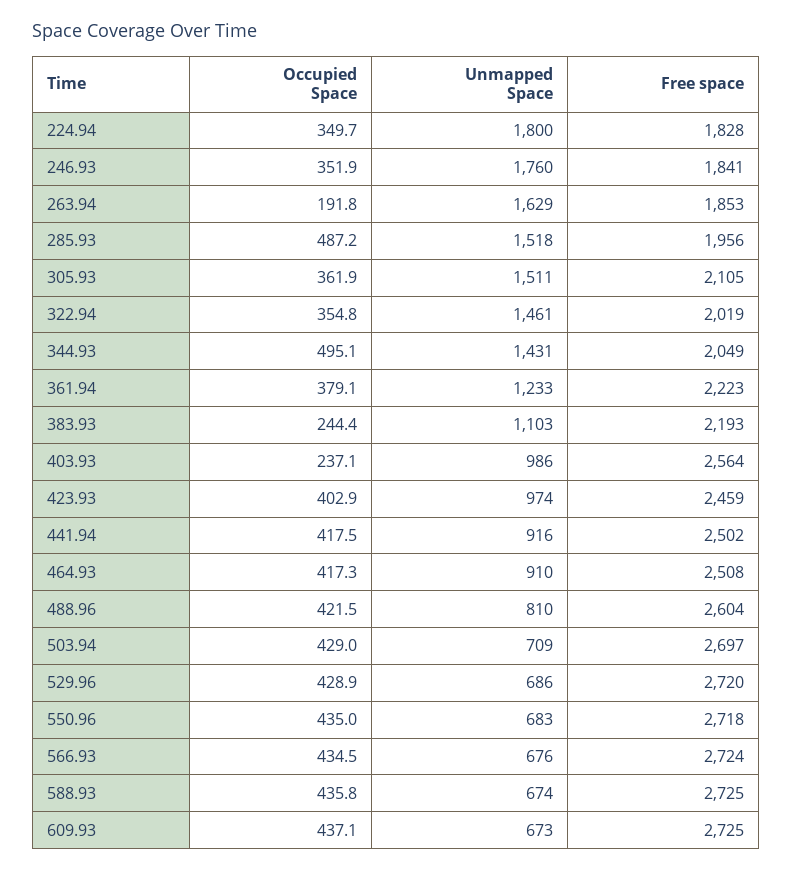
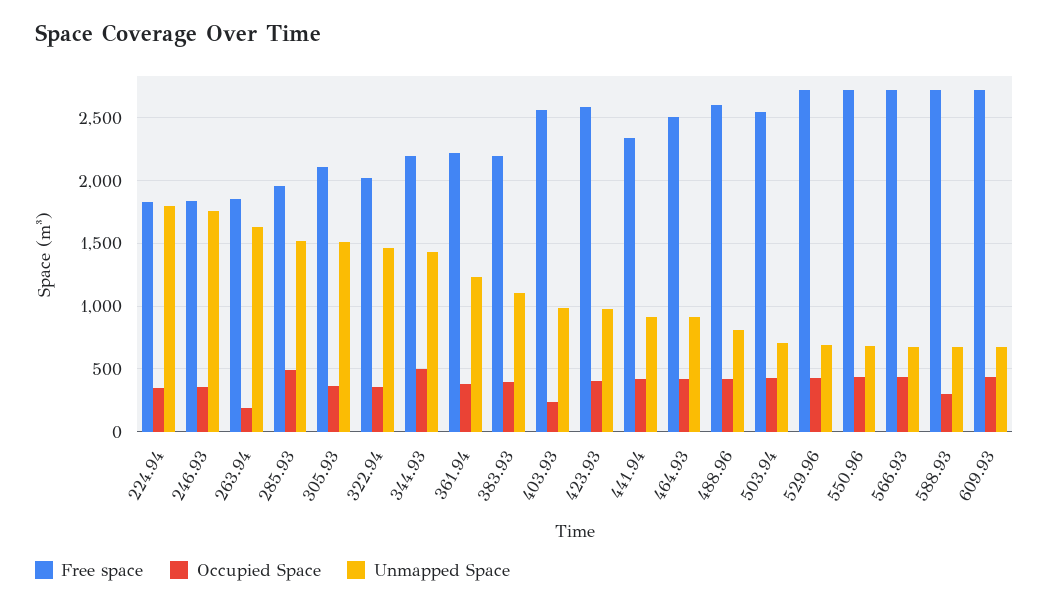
Free space, 344.93: 2049 -> 2200
Occupied Space, 383.93: 244.4 -> 400
Free space, 423.93: 2459 -> 2600
Free space, 441.94: 2502 -> 2350
Free space, 503.94: 2697 -> 2550
Occupied Space, 588.93: 435.8 -> 300

